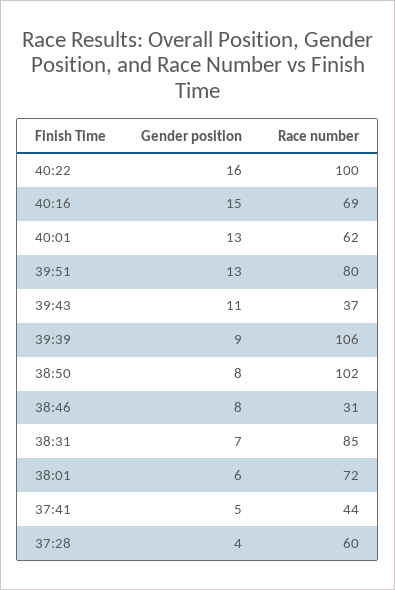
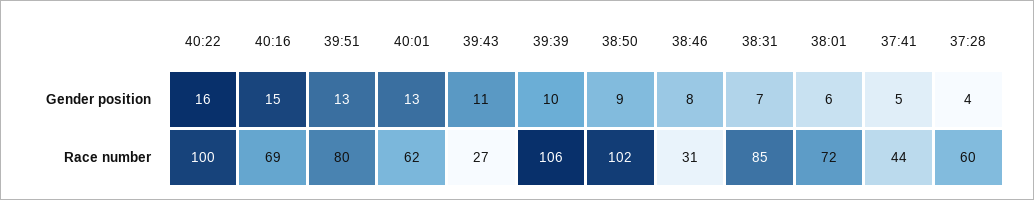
Race number, 39:43: 37 -> 27
Gender position, 39:39: 9 -> 10
Gender position, 38:50: 8 -> 9

